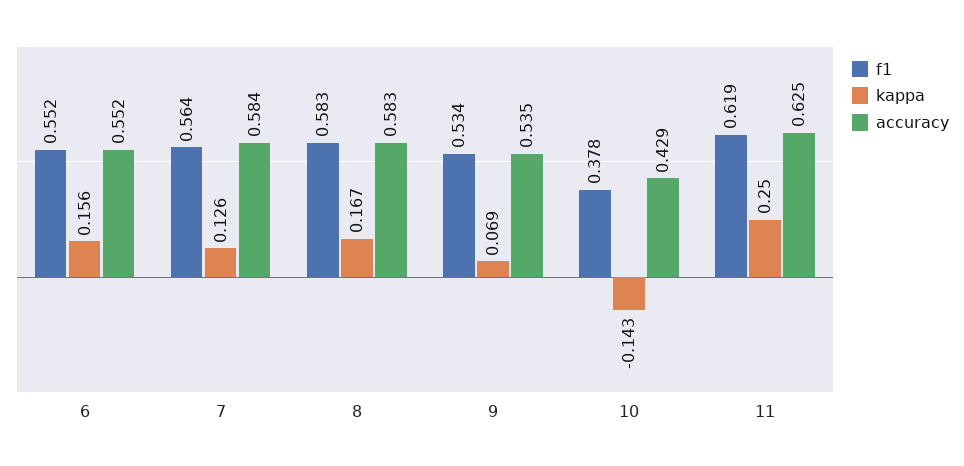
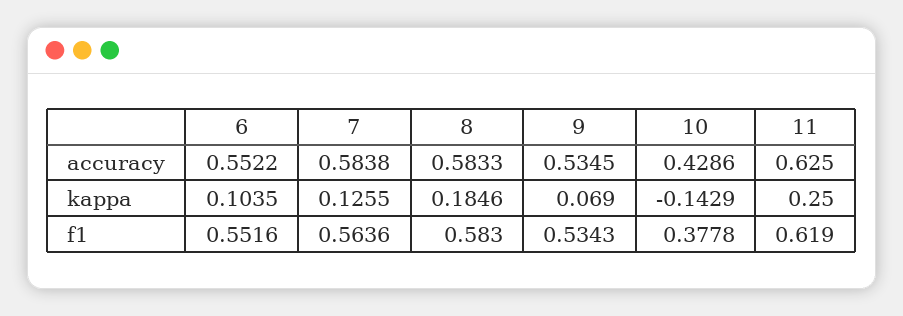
kappa, 6: 0.156 -> 0.1035
kappa, 8: 0.167 -> 0.1846

